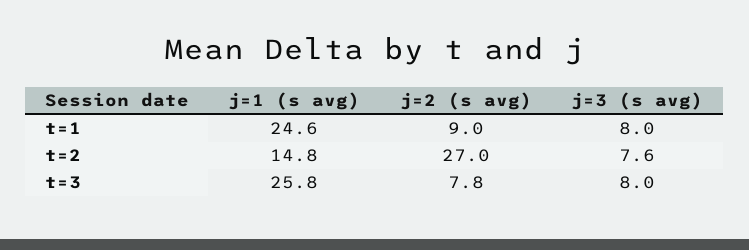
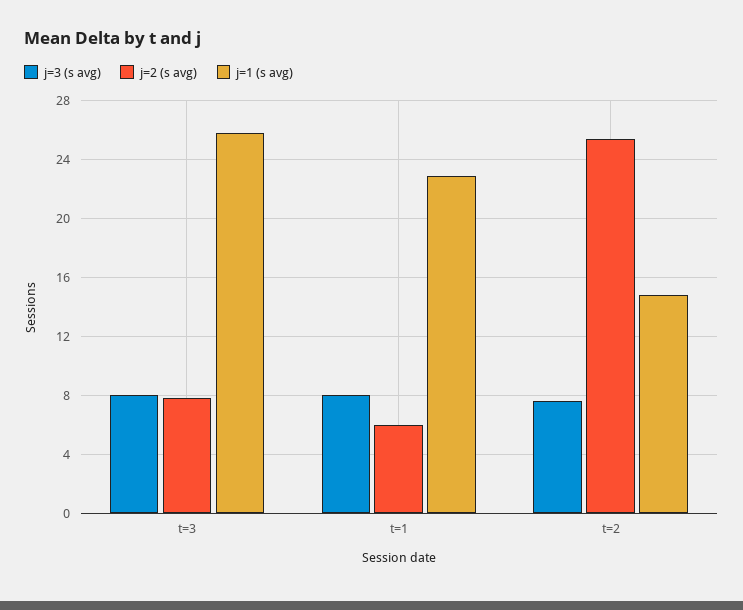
j=1 (s avg), t=1: 24.6 -> 23
j=2 (s avg), t=1: 9 -> 6
j=2 (s avg), t=2: 27 -> 25.5

